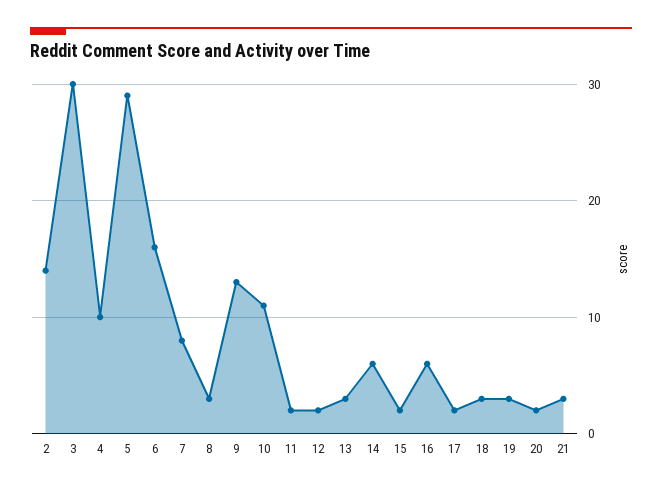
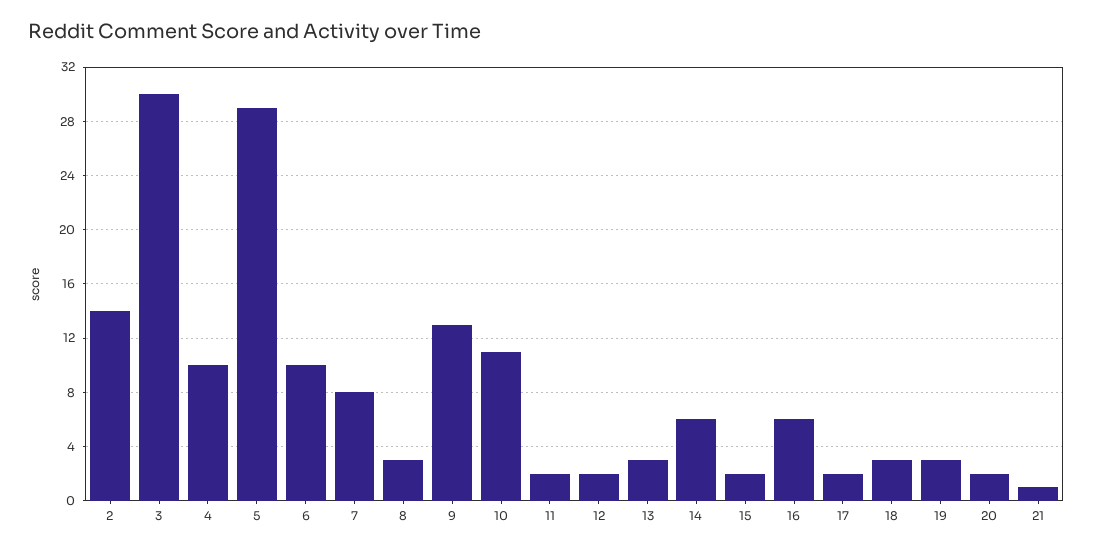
6: 16 -> 10
21: 3 -> 1

